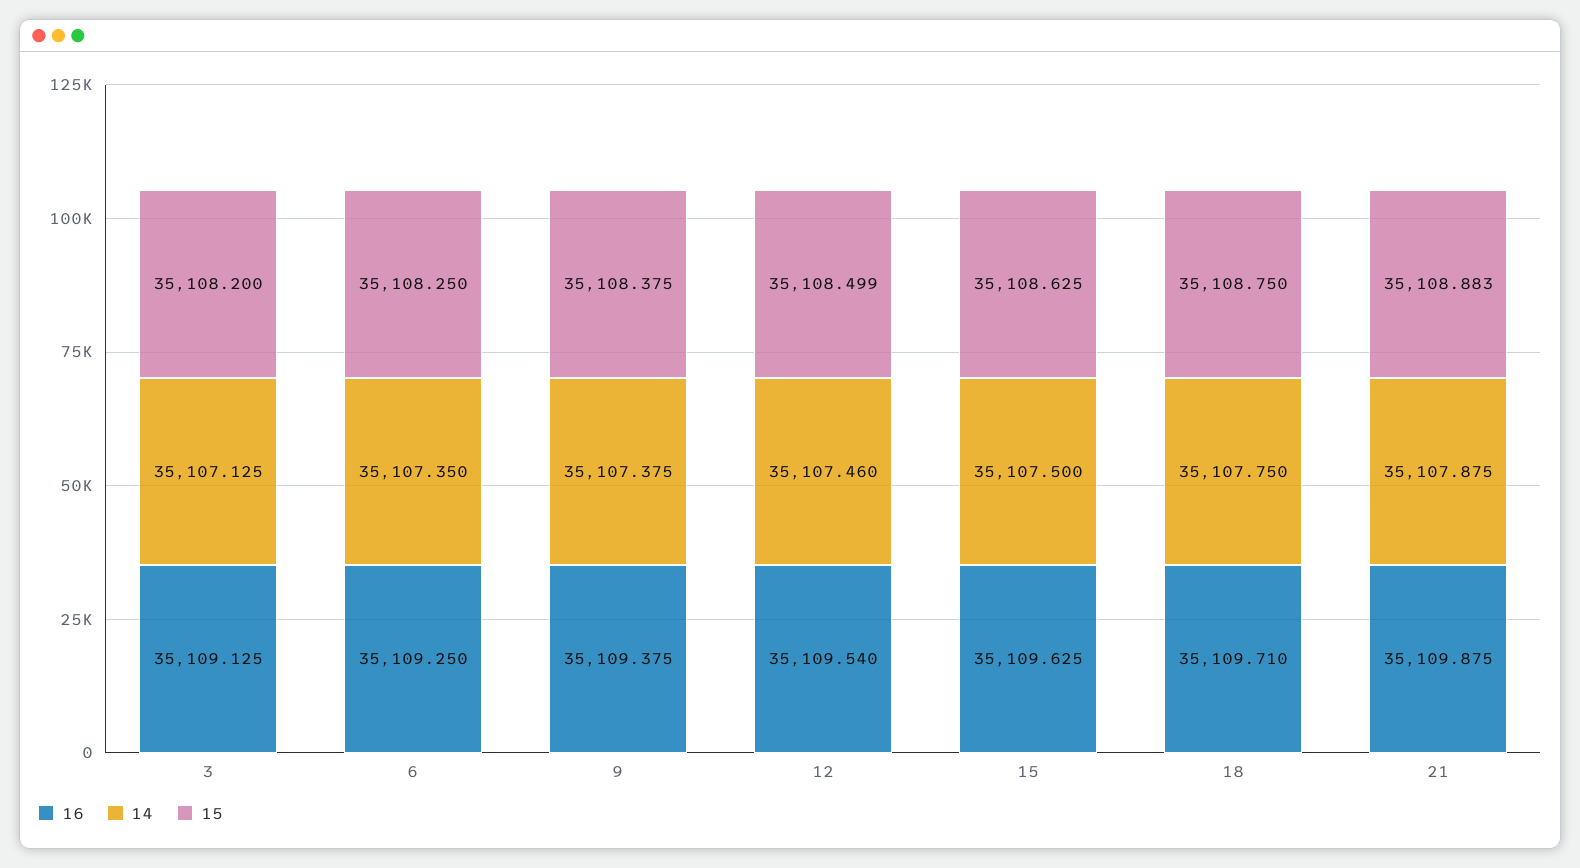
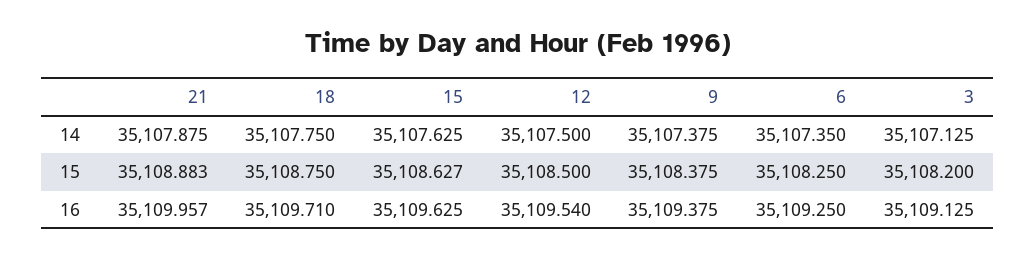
14, 12: 35107.46 -> 35107.5
15, 12: 35108.499 -> 35108.5
14, 15: 35107.5 -> 35107.625
15, 15: 35108.625 -> 35108.627
16, 21: 35109.875 -> 35109.957

